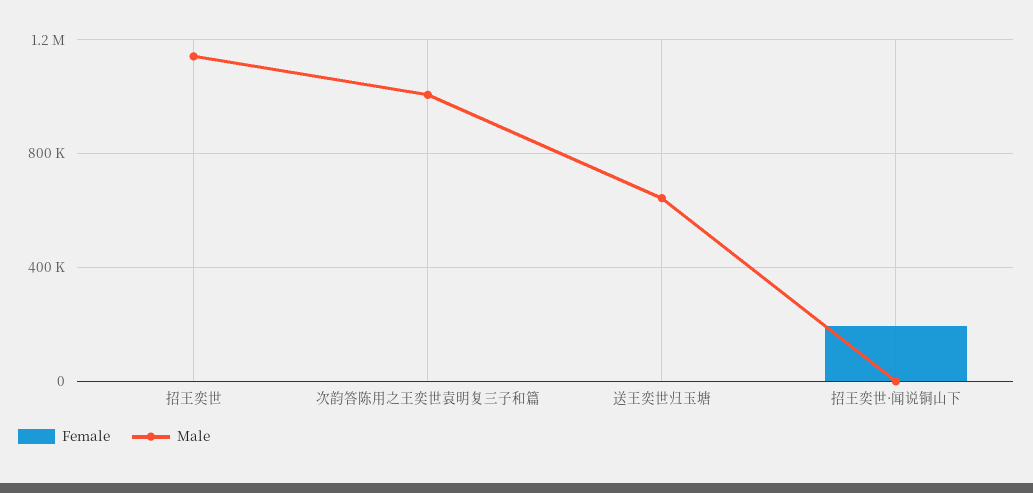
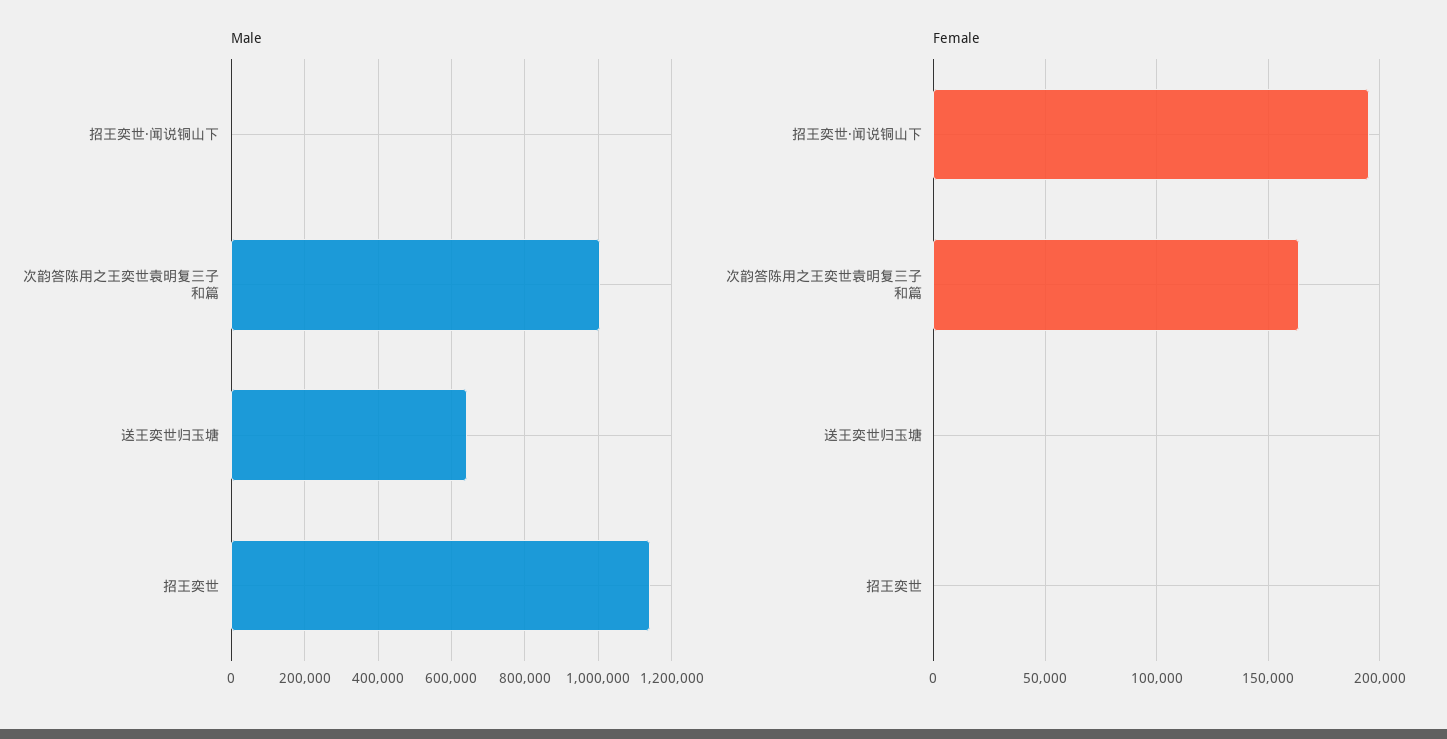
Female, 次韵答陈用之王奕世袁明复三子和篇: 0 -> 165000

